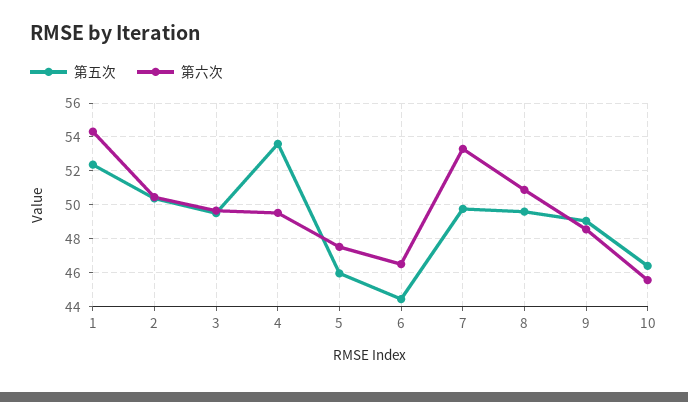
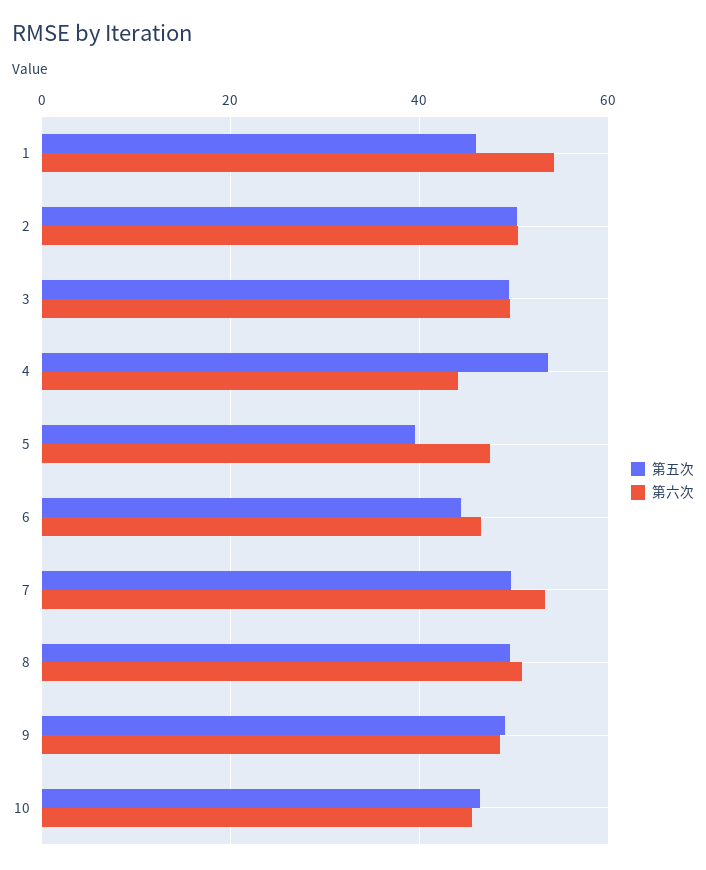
第五次, 1: 52.5 -> 46
第六次, 4: 49.5 -> 44
第五次, 5: 46 -> 40

